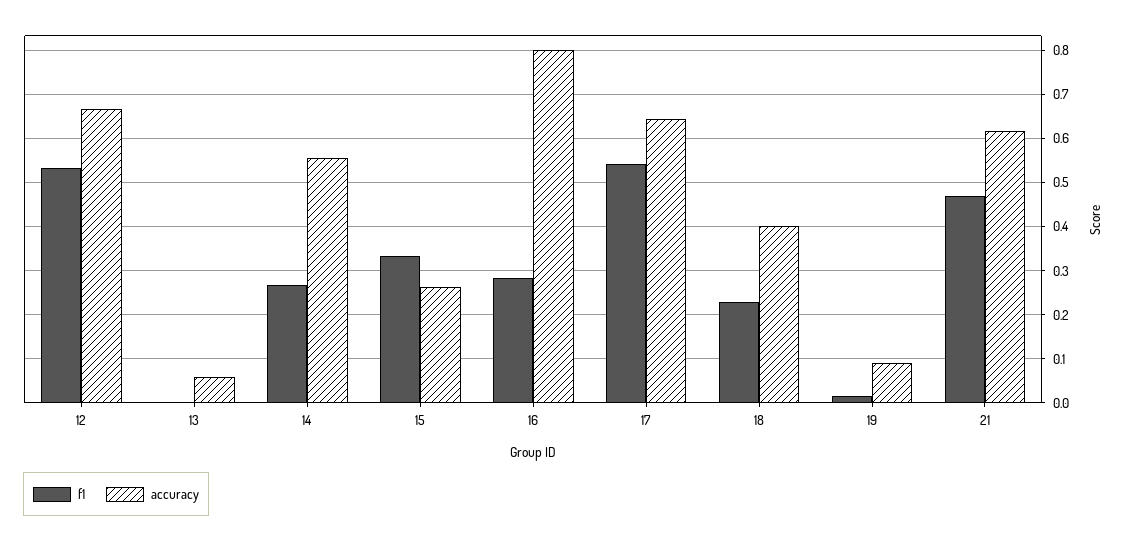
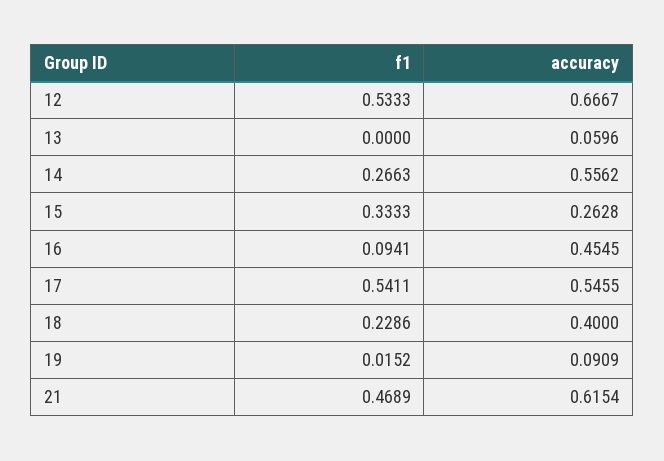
f1, 16: 0.28 -> 0.0941
accuracy, 16: 0.8 -> 0.4545
accuracy, 17: 0.64 -> 0.5455

